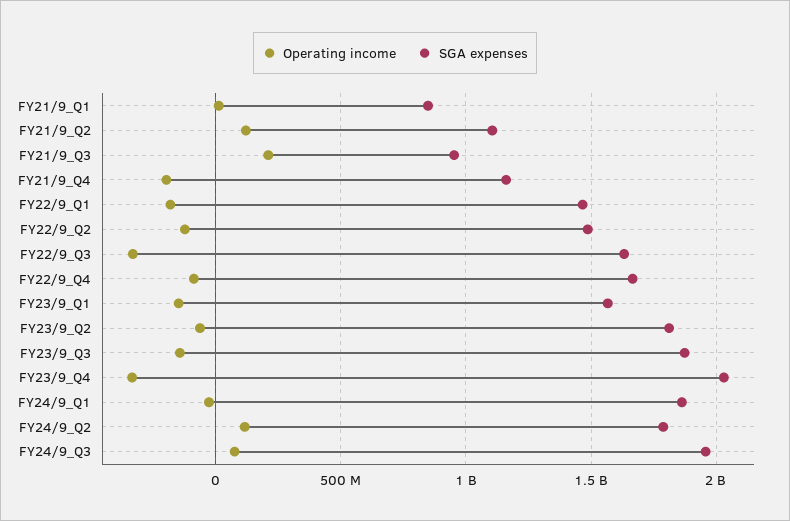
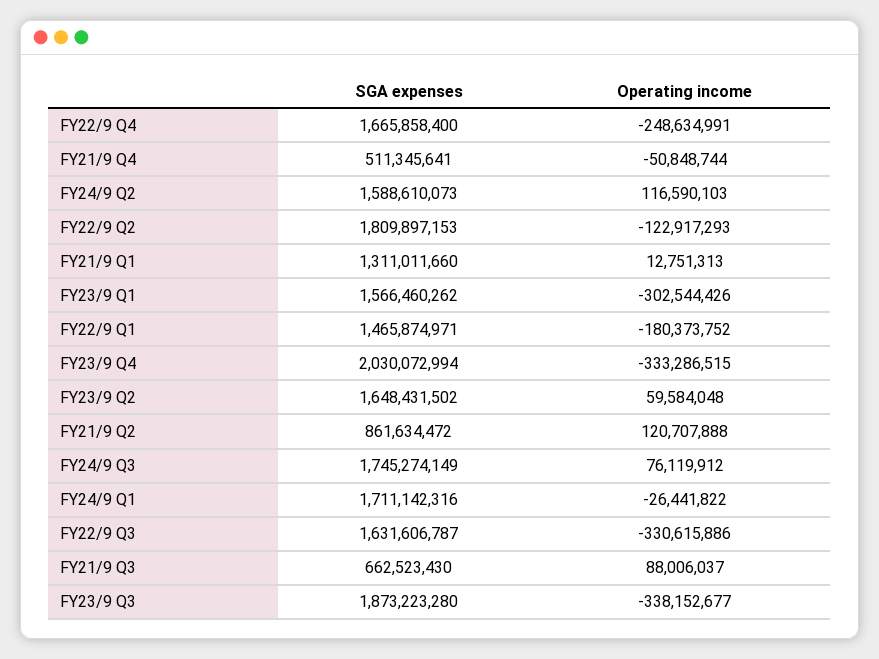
SGA expenses, FY21/9_Q1: 850000000 -> 1311011660
SGA expenses, FY21/9_Q2: 1100000000 -> 861634472
Operating income, FY21/9_Q3: 200000000 -> 88006037
SGA expenses, FY21/9_Q3: 950000000 -> 662523430
Operating income, FY21/9_Q4: -200000000 -> -50848744
SGA expenses, FY21/9_Q4: 1150000000 -> 511345641
SGA expenses, FY22/9_Q2: 1500000000 -> 1809897153
Operating income, FY22/9_Q4: -100000000 -> -248634991
Operating income, FY23/9_Q1: -150000000 -> -302544426
Operating income, FY23/9_Q2: -50000000 -> 59584048
SGA expenses, FY23/9_Q2: 1800000000 -> 1648431502
Operating income, FY23/9_Q3: -150000000 -> -338152677
SGA expenses, FY24/9_Q1: 1850000000 -> 1711142316
SGA expenses, FY24/9_Q2: 1800000000 -> 1588610073
SGA expenses, FY24/9_Q3: 1950000000 -> 1745274149

